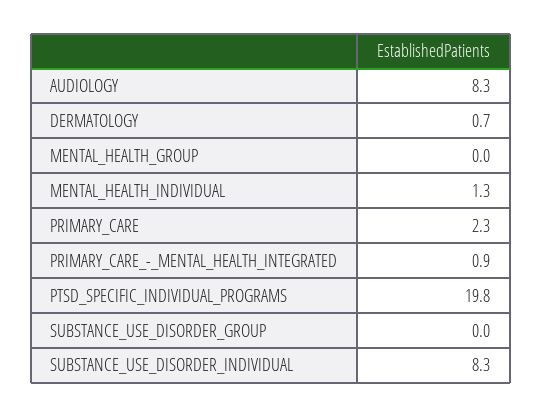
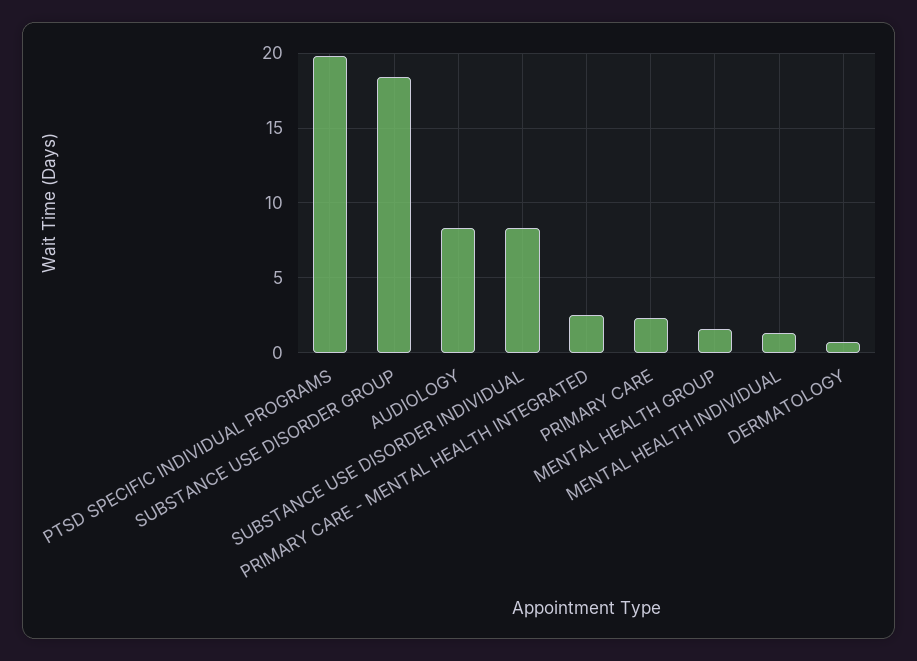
MENTAL_HEALTH_GROUP: 0 -> 1.5
PRIMARY_CARE_-_MENTAL_HEALTH_INTEGRATED: 0.9 -> 2.5
SUBSTANCE_USE_DISORDER_GROUP: 0 -> 18.5

